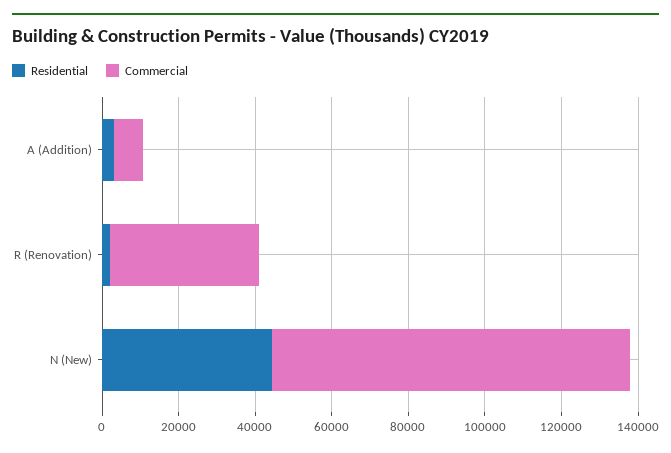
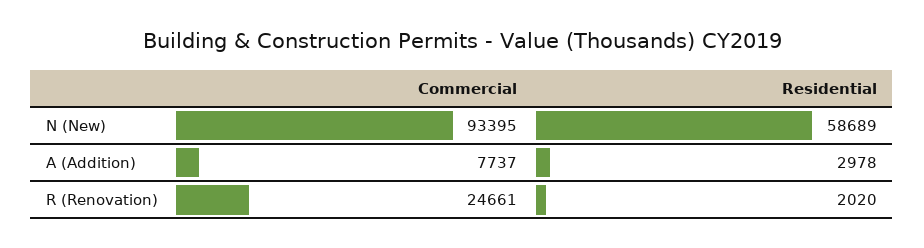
Commercial, R (Renovation): 40000 -> 24661
Residential, N (New): 45000 -> 58689

